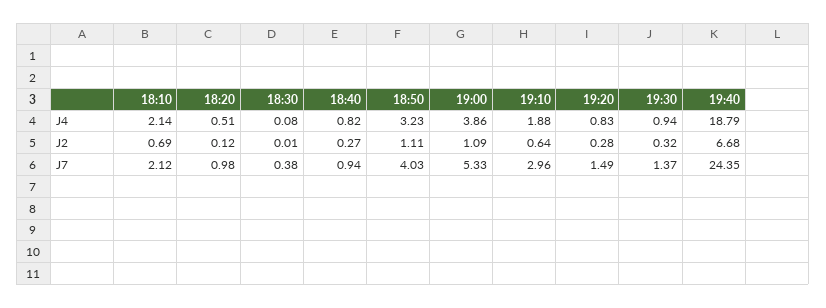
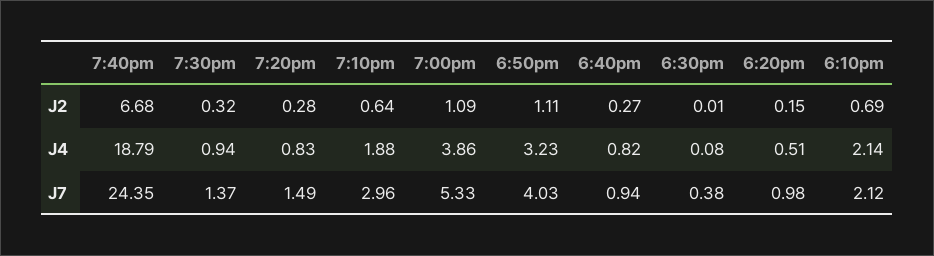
18:20, J2: 0.12 -> 0.15

